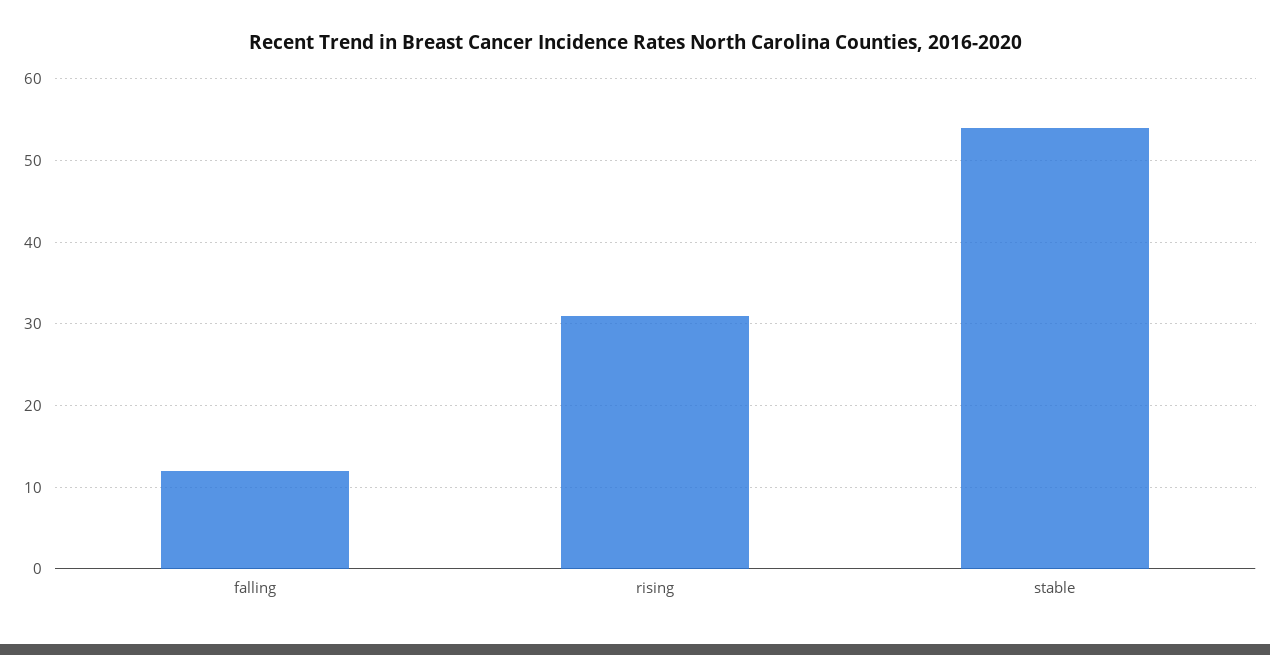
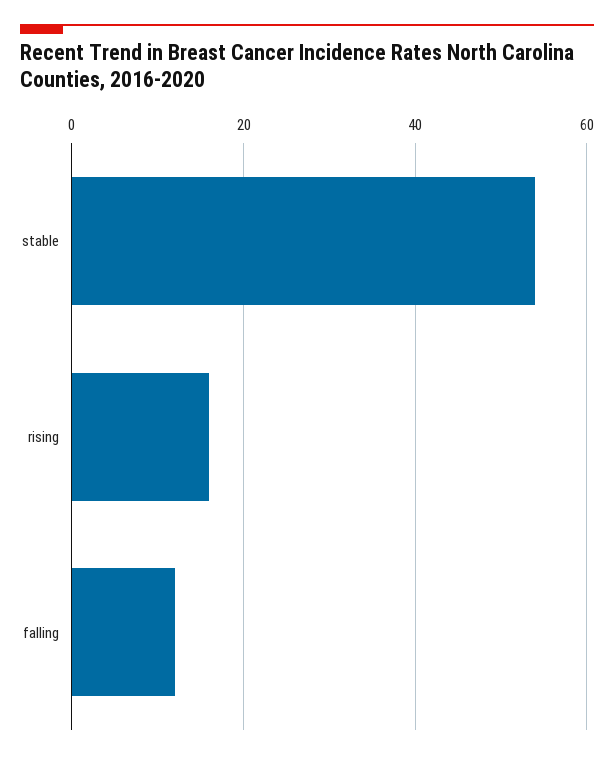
rising: 31 -> 15

